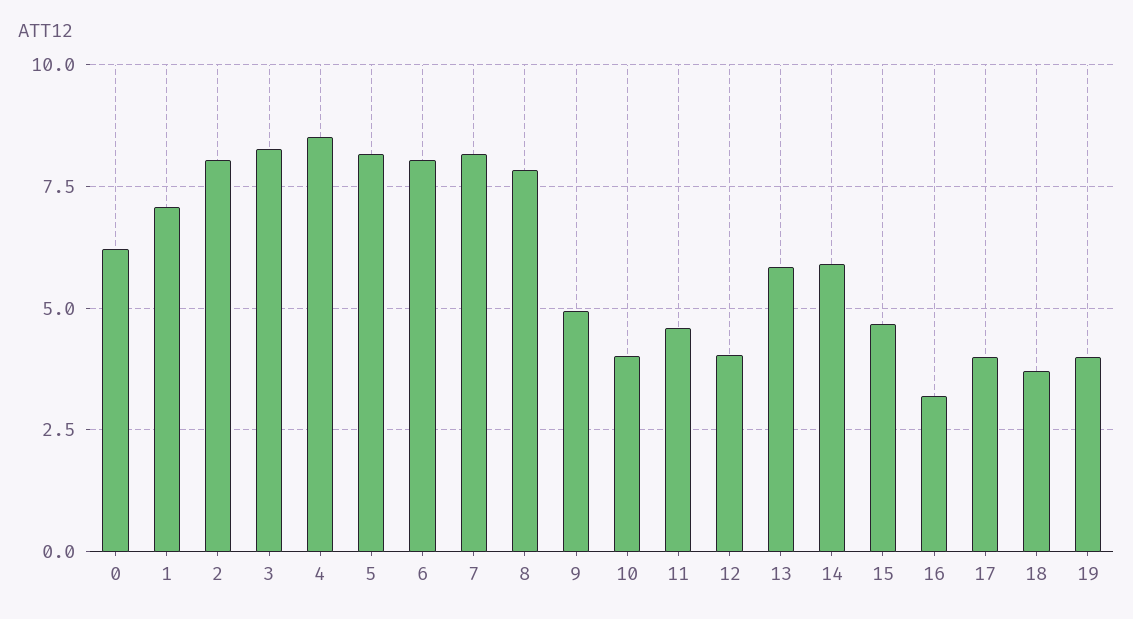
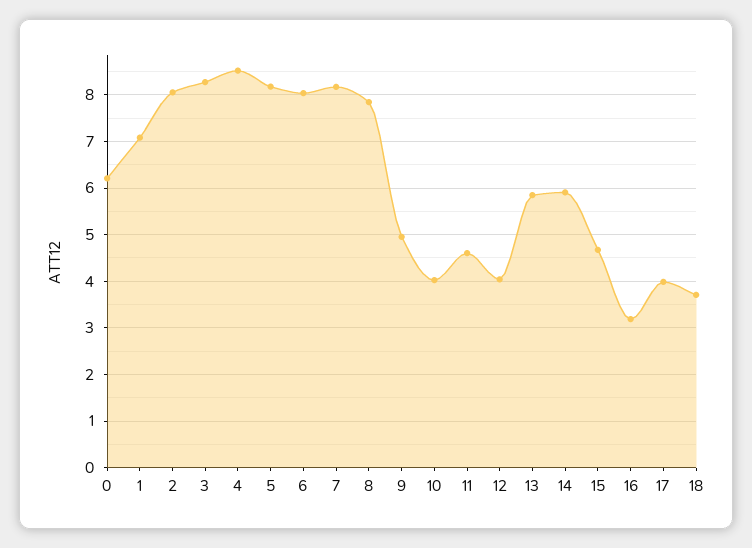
19: 4 -> none

